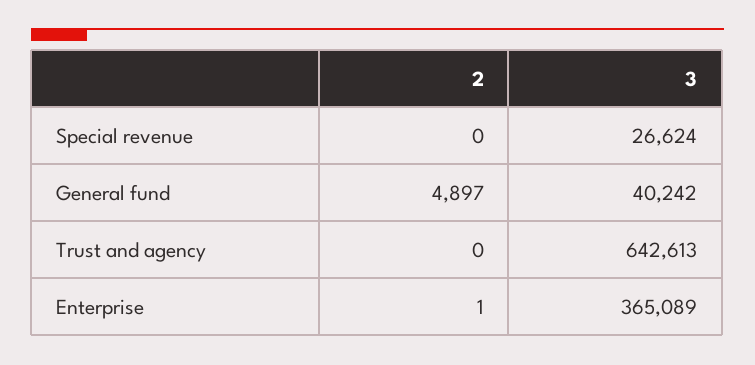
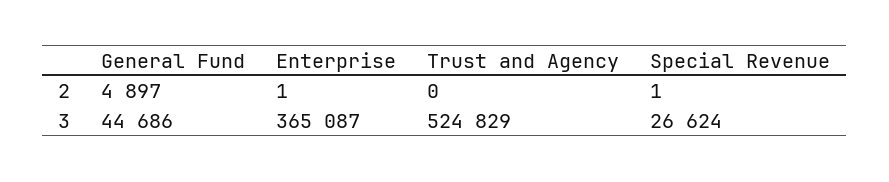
2, Special revenue: 0 -> 1
3, General fund: 40242 -> 44686
3, Trust and agency: 642613 -> 524829
3, Enterprise: 365089 -> 365087

